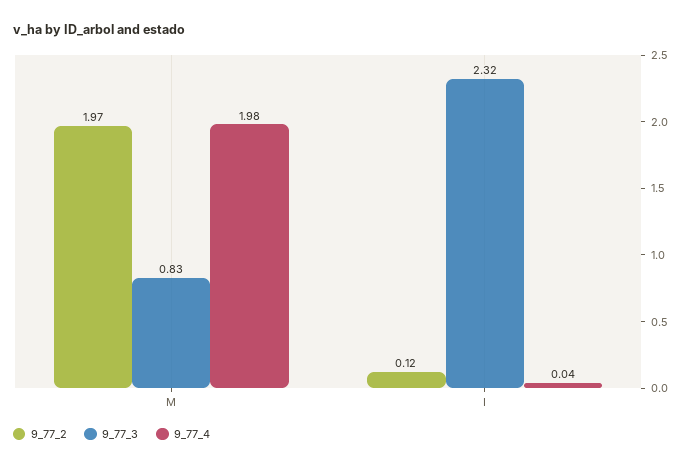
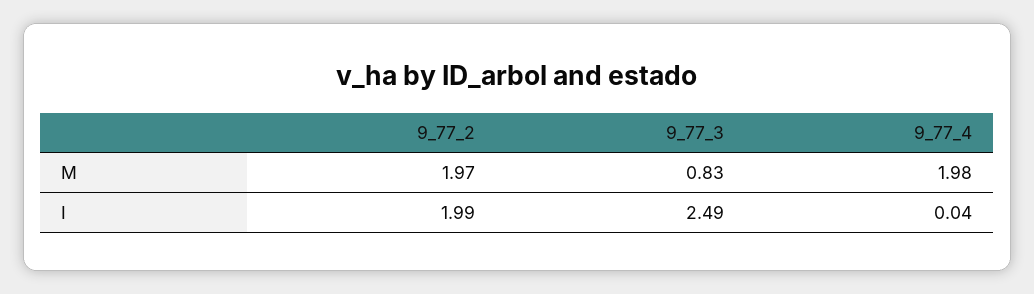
9_77_2, I: 0.12 -> 1.99
9_77_3, I: 2.32 -> 2.49

